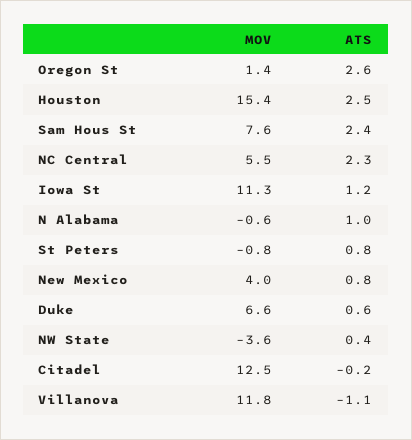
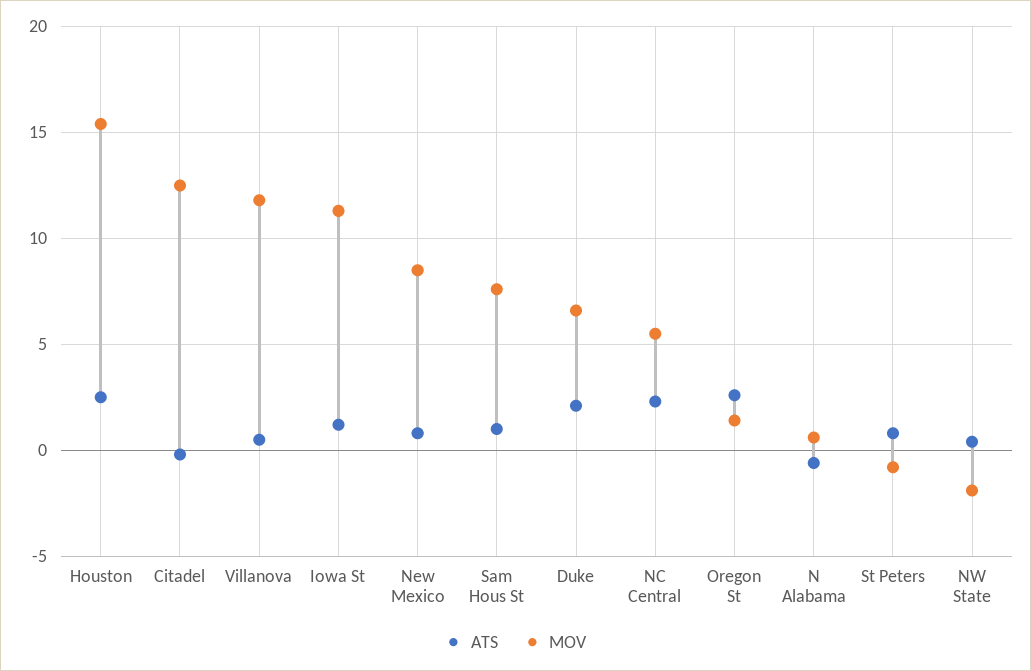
ATS, Sam Hous St: 2.4 -> 1
MOV, N Alabama: -0.6 -> 0.5
ATS, N Alabama: 1 -> -0.5
MOV, New Mexico: 4 -> 8.5
ATS, Duke: 0.6 -> 2
MOV, NW State: -3.6 -> -2
ATS, Villanova: -1.1 -> 0.5

